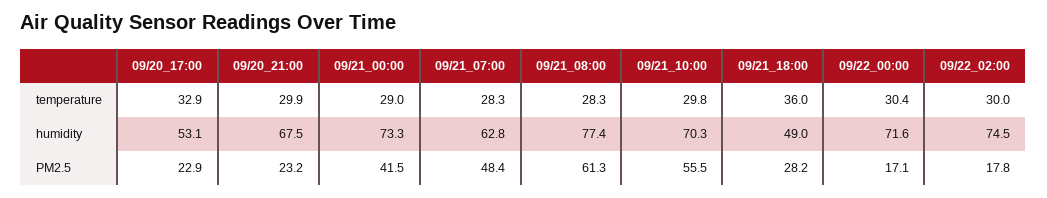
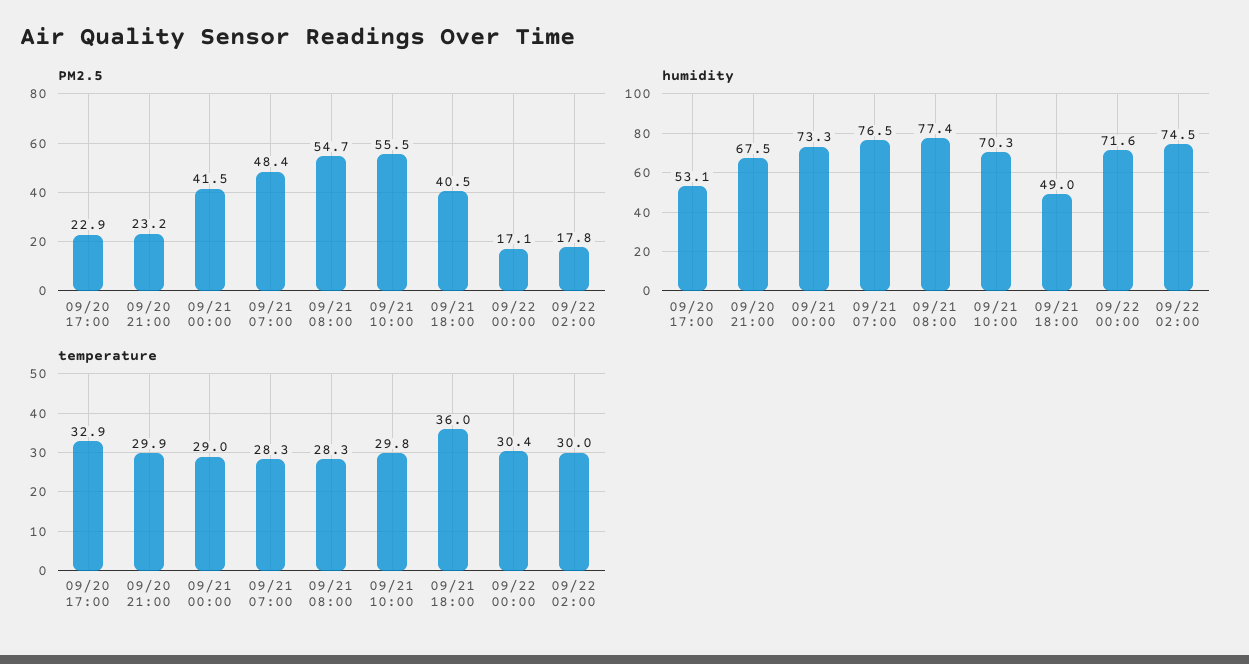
humidity, 09/21_07:00: 62.8 -> 76.5
PM2.5, 09/21_08:00: 61.3 -> 54.7
PM2.5, 09/21_18:00: 28.2 -> 40.5

